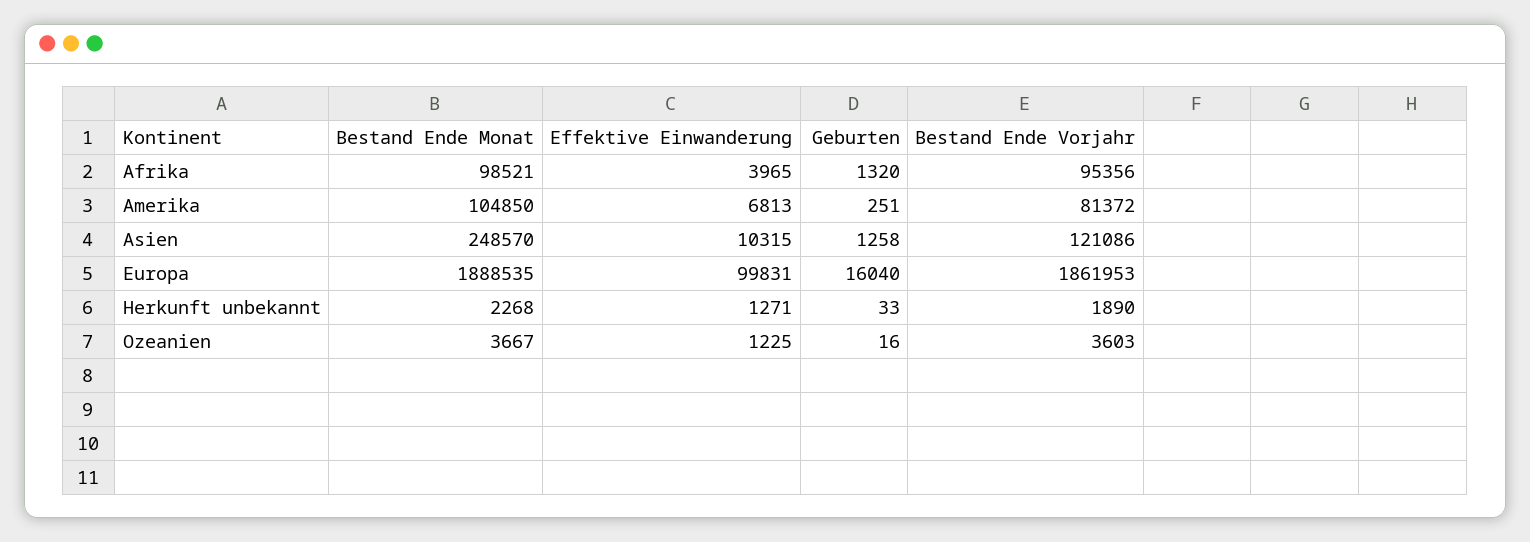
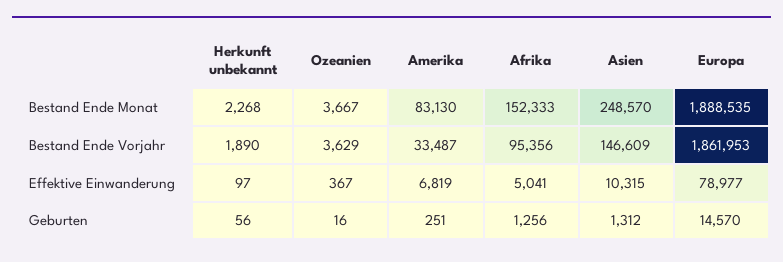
Bestand Ende Monat, Afrika: 98521 -> 152333
Effektive Einwanderung, Afrika: 3965 -> 5041
Geburten, Afrika: 1320 -> 1256
Bestand Ende Monat, Amerika: 104850 -> 83130
Effektive Einwanderung, Amerika: 6813 -> 6819
Bestand Ende Vorjahr, Amerika: 81372 -> 33487
Geburten, Asien: 1258 -> 1312
Bestand Ende Vorjahr, Asien: 121086 -> 146609
Effektive Einwanderung, Europa: 99831 -> 78977
Geburten, Europa: 16040 -> 14570
Effektive Einwanderung, Herkunft unbekannt: 1271 -> 97
Geburten, Herkunft unbekannt: 33 -> 56
Effektive Einwanderung, Ozeanien: 1225 -> 367
Bestand Ende Vorjahr, Ozeanien: 3603 -> 3629

